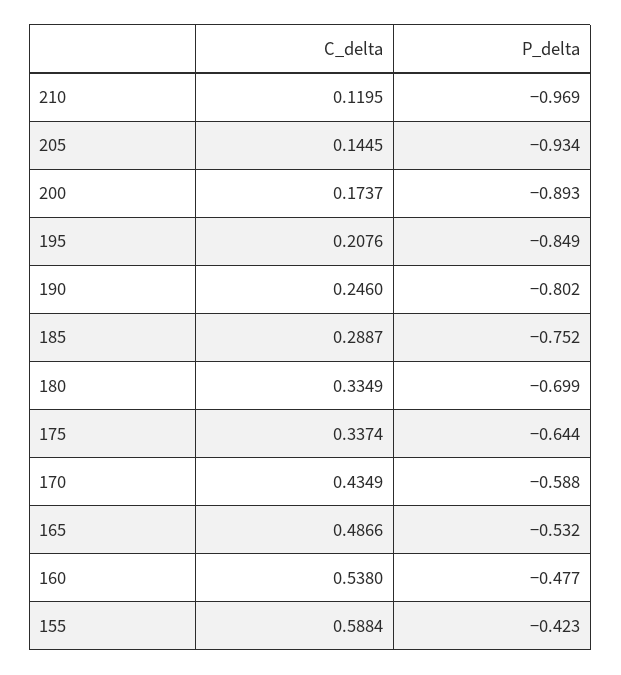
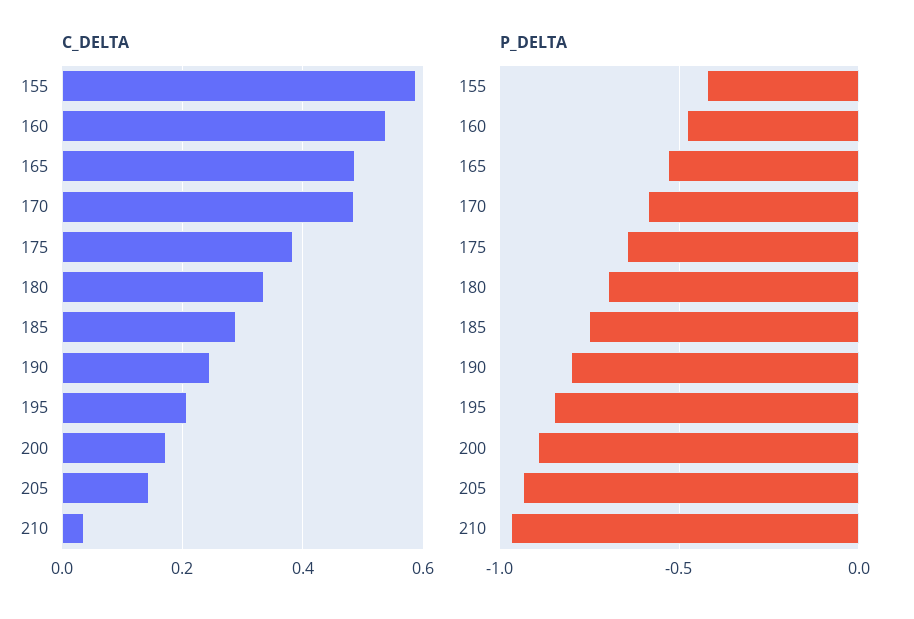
C_delta, 210: 0.1195 -> 0.04
C_delta, 175: 0.3374 -> 0.38
C_delta, 170: 0.4349 -> 0.48

